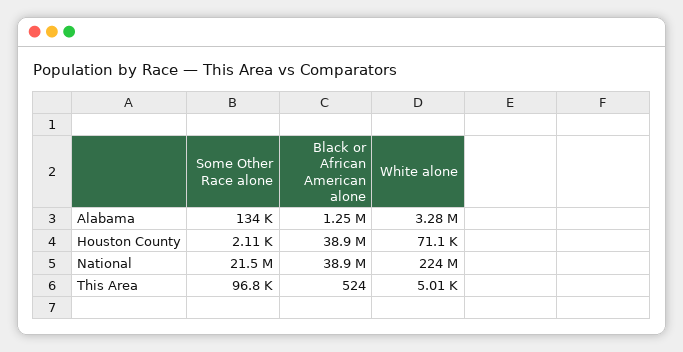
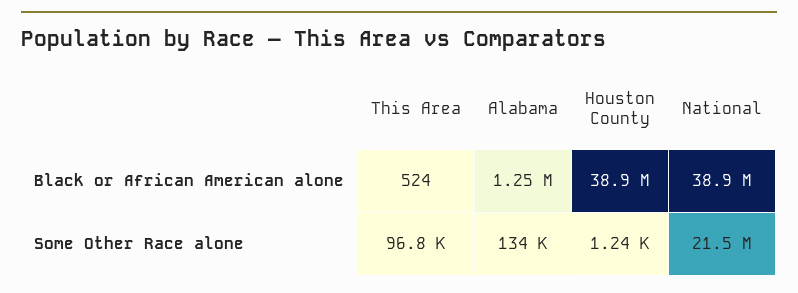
White alone, Alabama: 3280000 -> none
Some Other Race alone, Houston County: 2110 -> 1240
White alone, Houston County: 71100 -> none
White alone, National: 224000000 -> none
White alone, This Area: 5010 -> none

